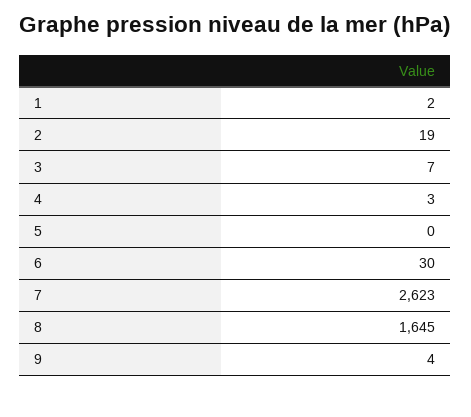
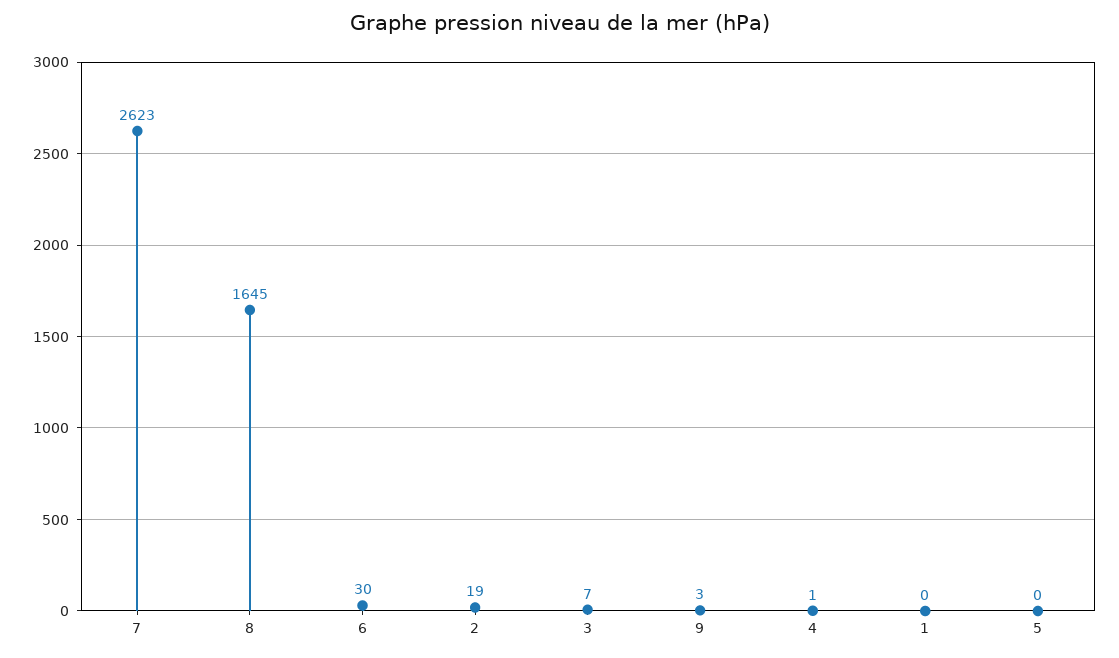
1: 2 -> 0
4: 3 -> 1
9: 4 -> 3

